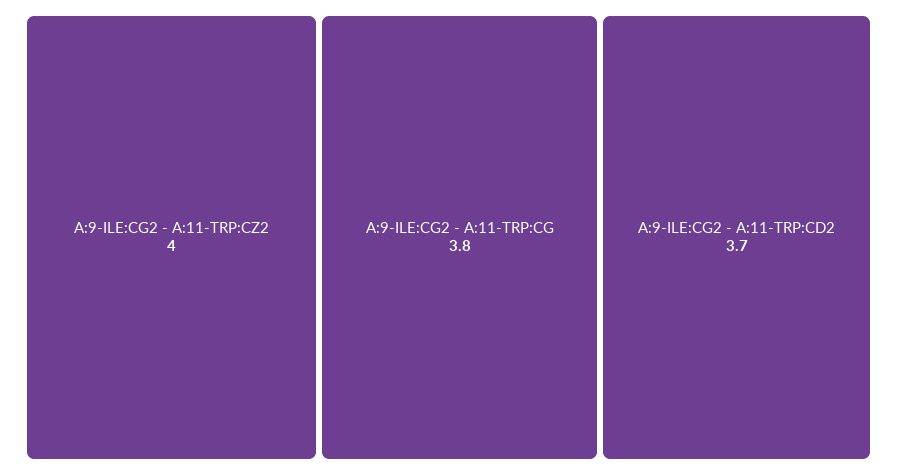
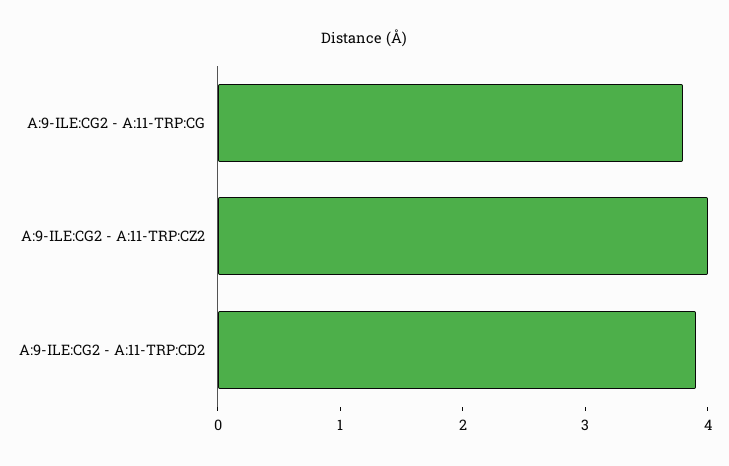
A:9-ILE:CG2 - A:11-TRP:CD2: 3.7 -> 3.9

